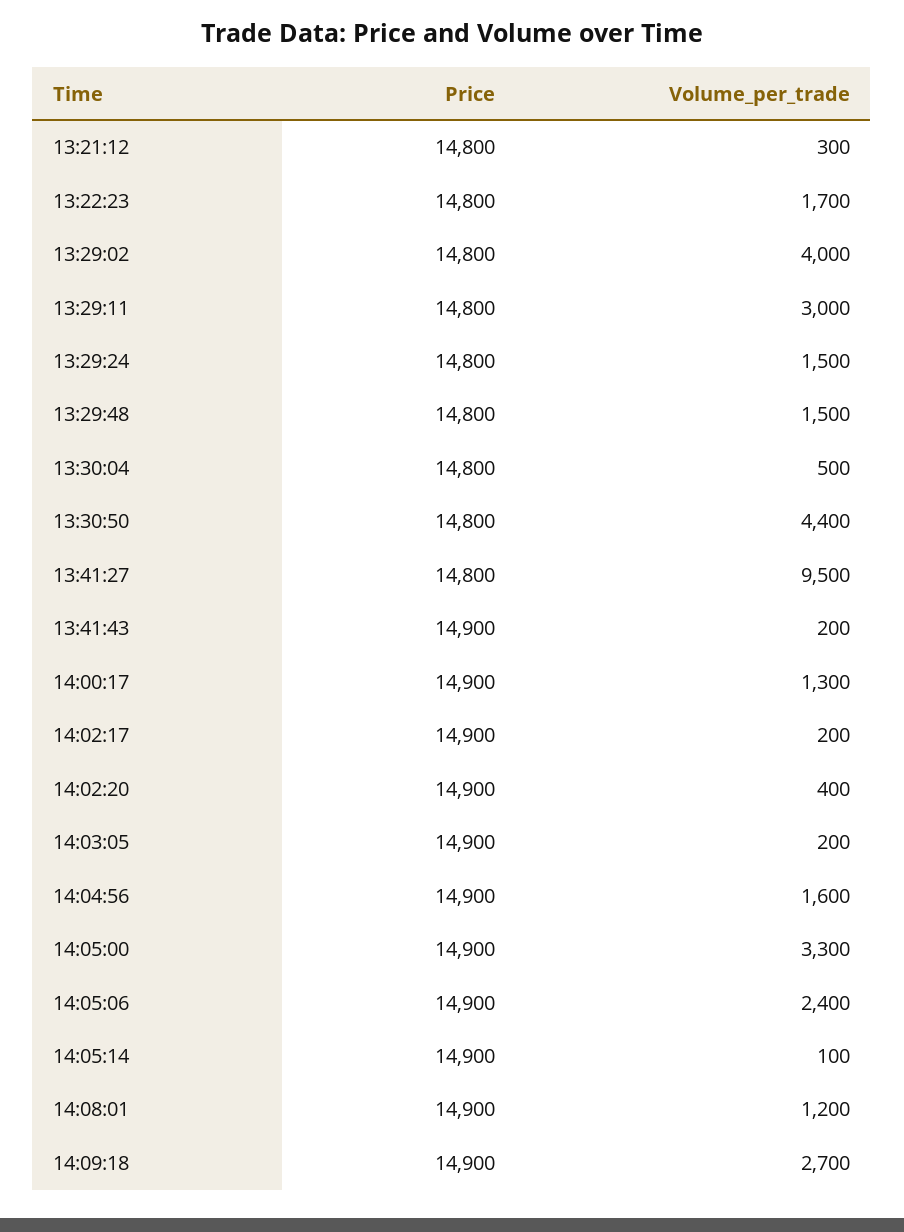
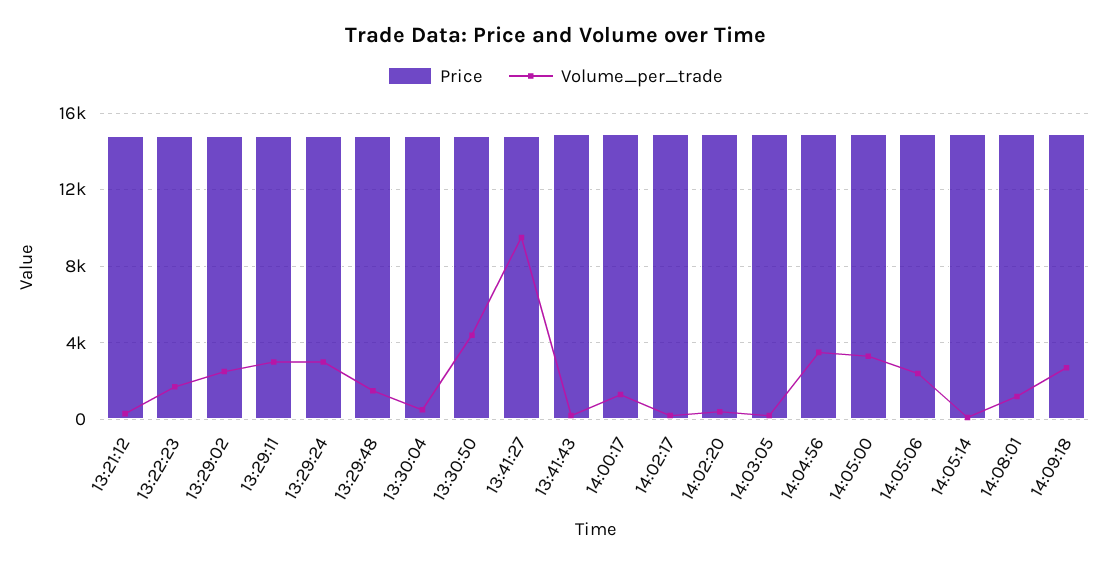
Volume_per_trade, 13:29:02: 4000 -> 2500
Volume_per_trade, 13:29:24: 1500 -> 3000
Volume_per_trade, 14:04:56: 1600 -> 3500

